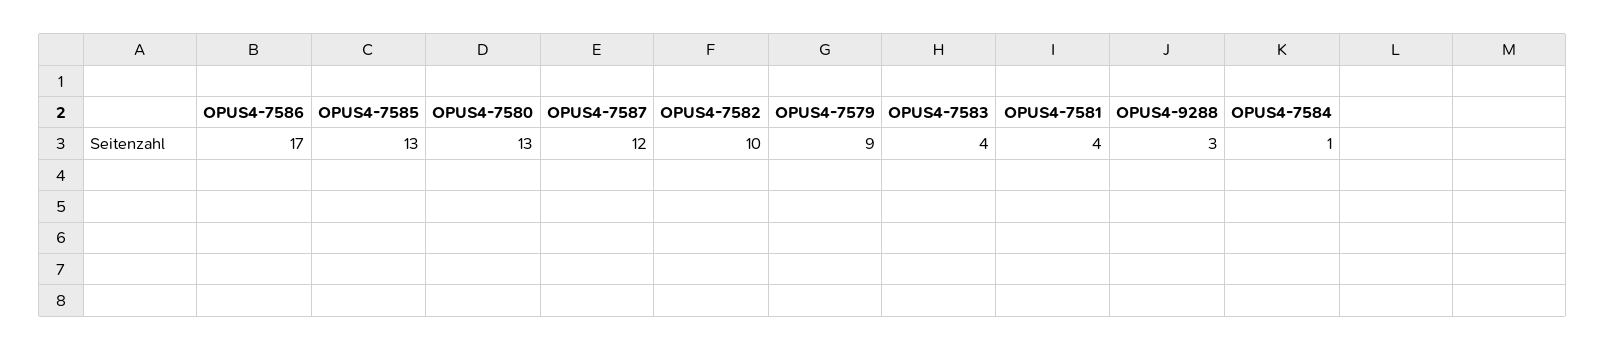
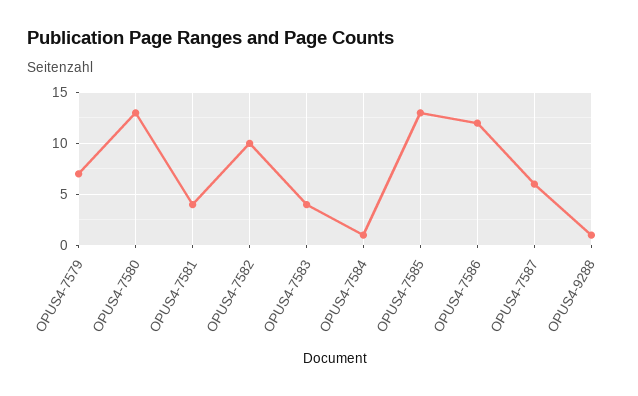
OPUS4-7586: 17 -> 12
OPUS4-7587: 12 -> 6
OPUS4-7579: 9 -> 7
OPUS4-9288: 3 -> 1

